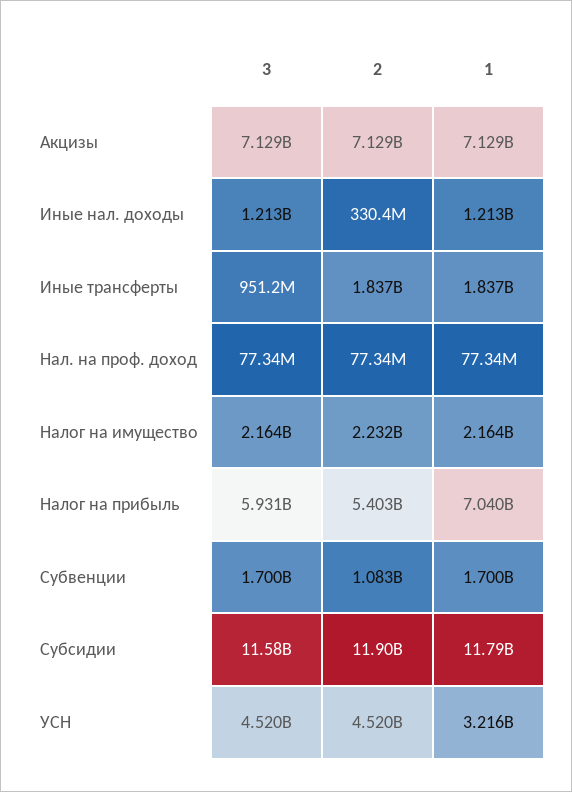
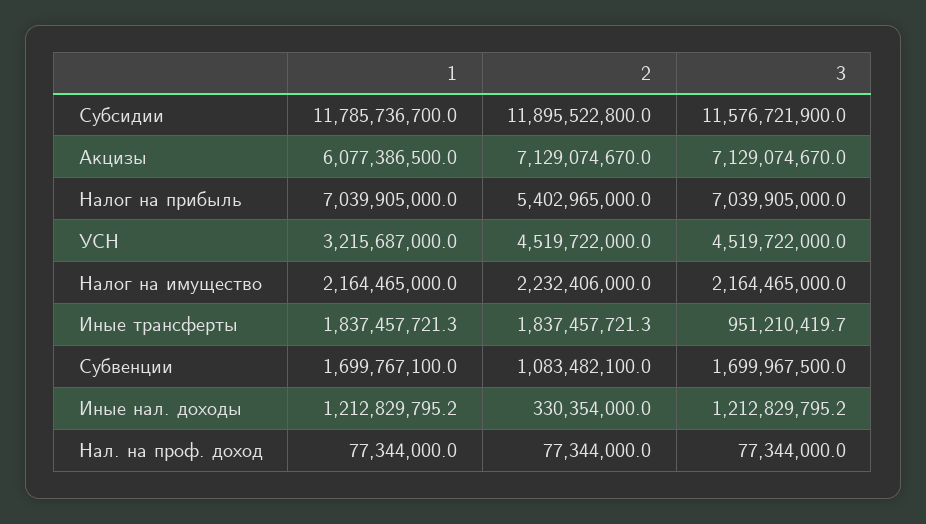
1, Акцизы: 7129000000 -> 6077386500
3, Налог на прибыль: 5931000000 -> 7039905000

